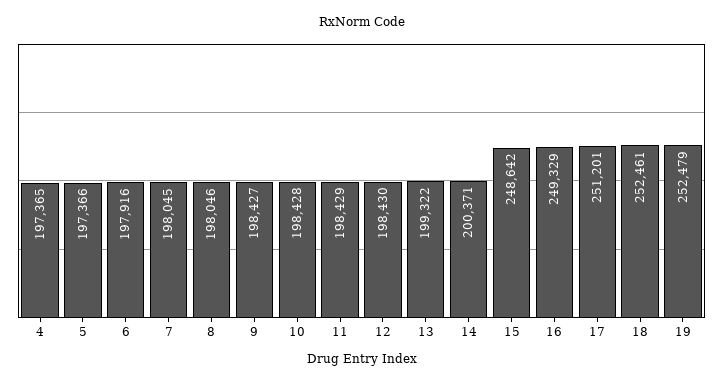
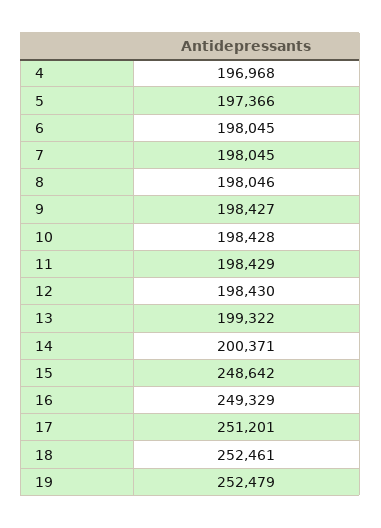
4: 197365 -> 196968
6: 197916 -> 198045

